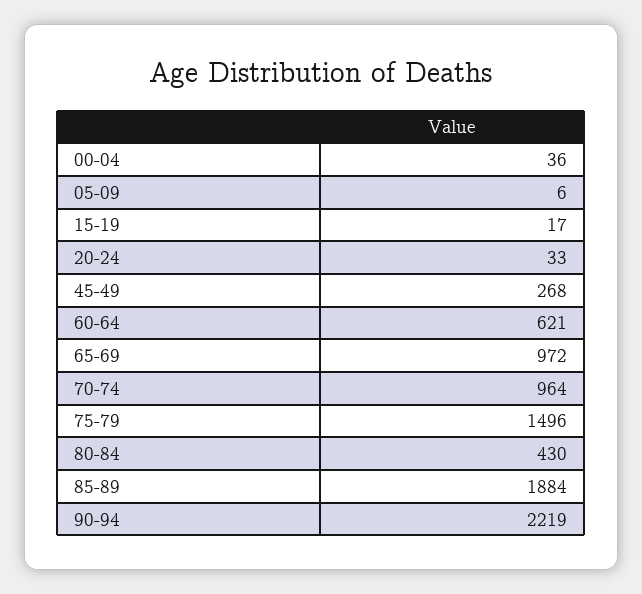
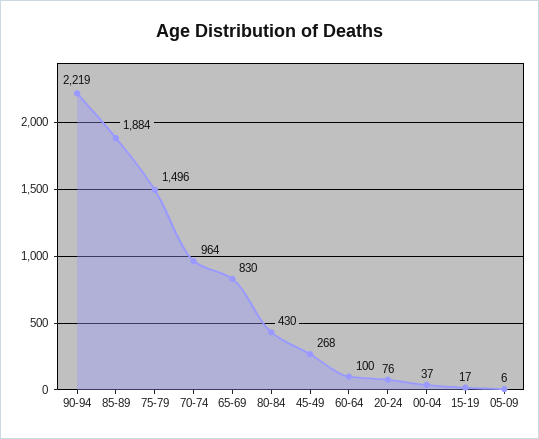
00-04: 36 -> 37
20-24: 33 -> 76
60-64: 621 -> 100
65-69: 972 -> 830

